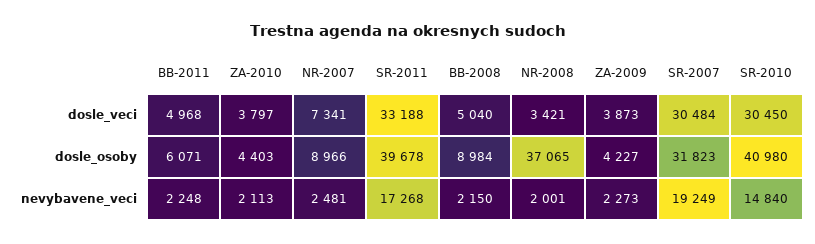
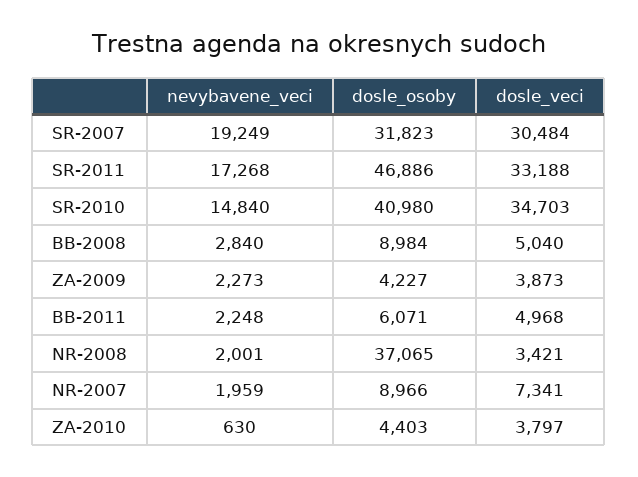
SR-2010, dosle_veci: 30450 -> 34703
SR-2011, dosle_osoby: 39678 -> 46886
ZA-2010, nevybavene_veci: 2113 -> 630
NR-2007, nevybavene_veci: 2481 -> 1959
BB-2008, nevybavene_veci: 2150 -> 2840

